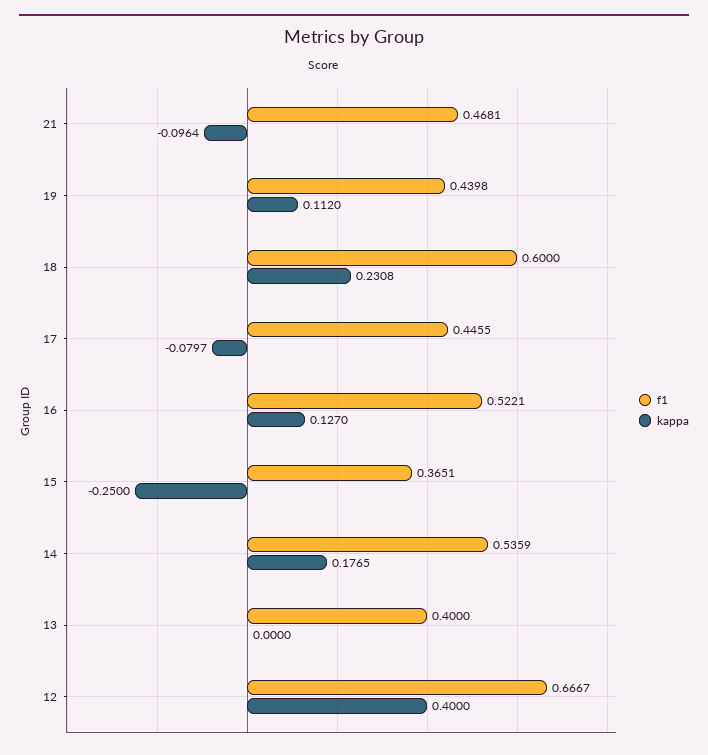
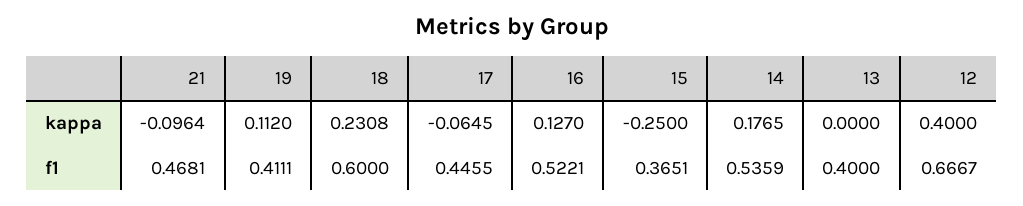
f1, 19: 0.4398 -> 0.4111
kappa, 17: -0.0797 -> -0.0645

